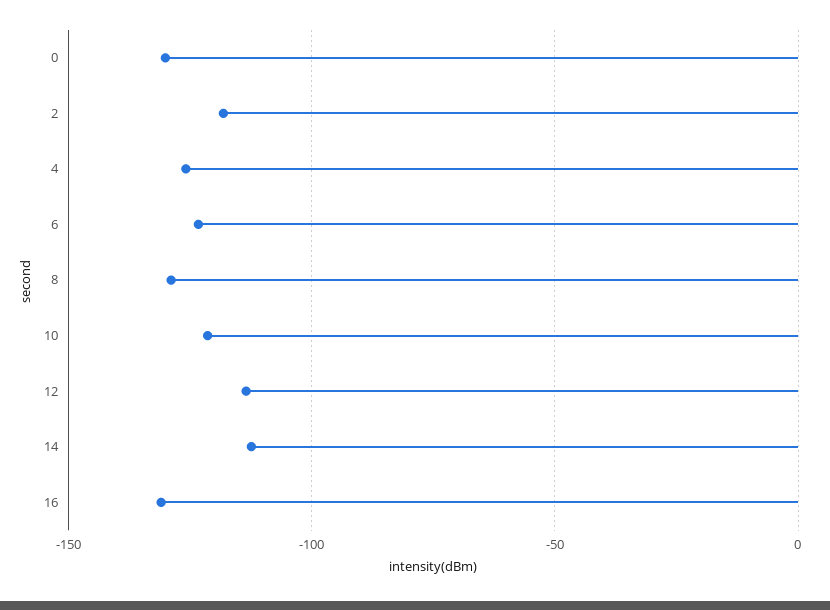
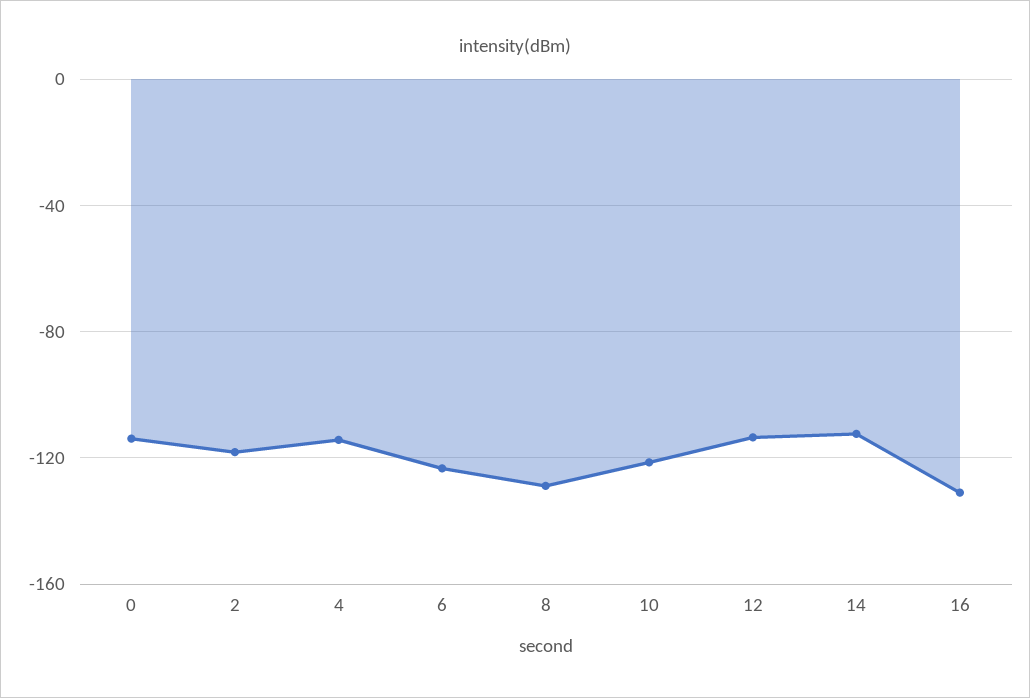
0: -130 -> -115
4: -125 -> -115

